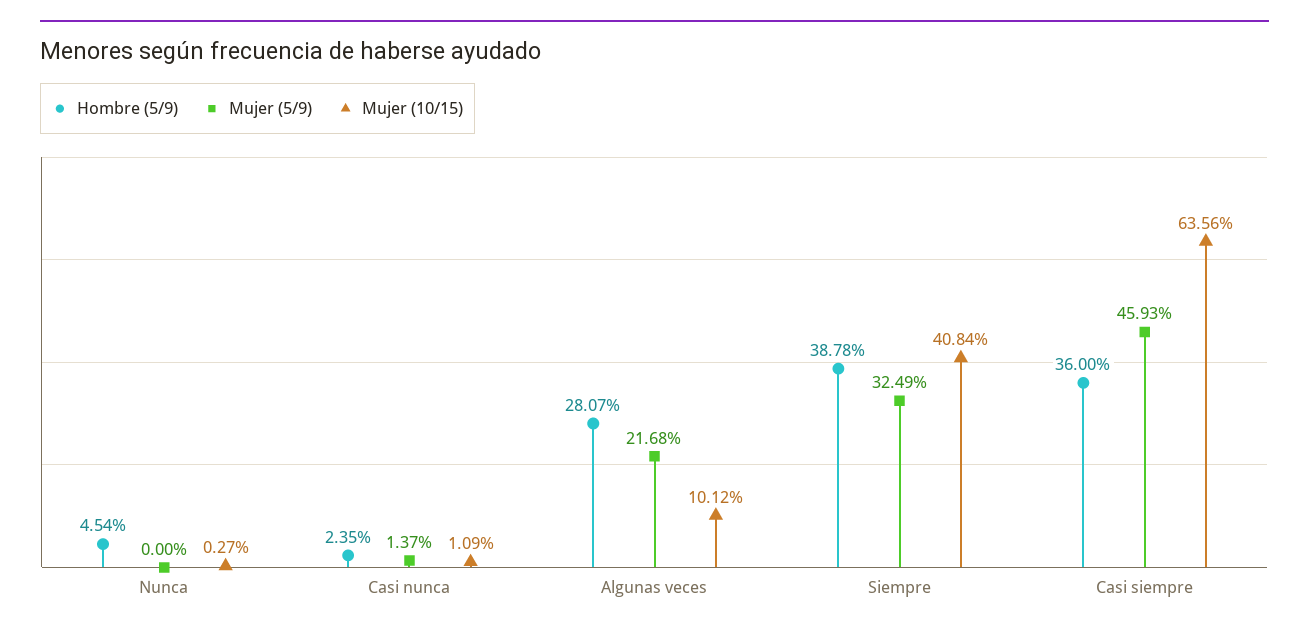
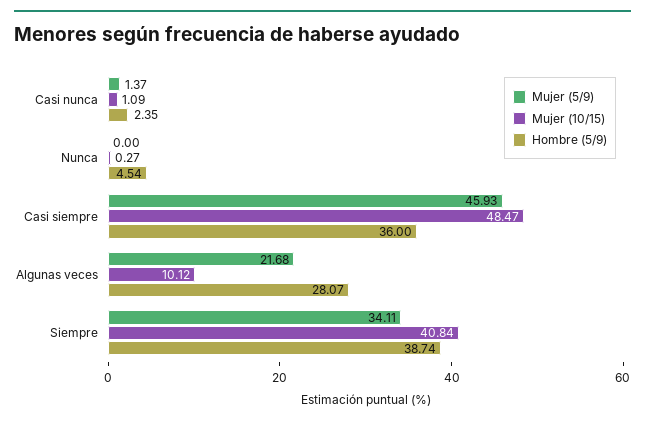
Hombre (5/9), Siempre: 38.78 -> 38.74
Mujer (5/9), Siempre: 32.49 -> 34.11
Mujer (10/15), Casi siempre: 63.56 -> 48.47

